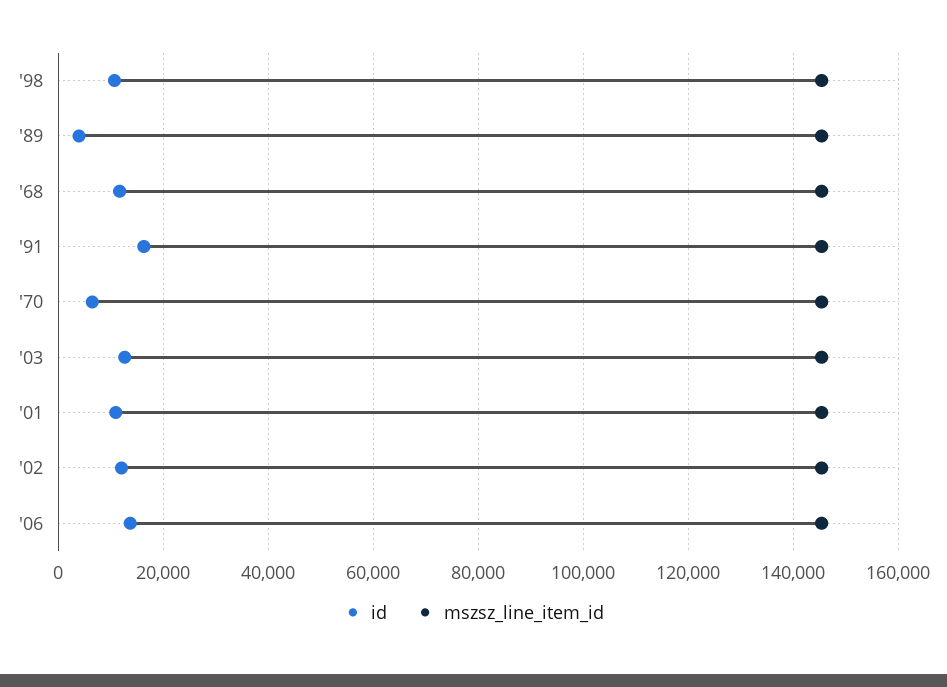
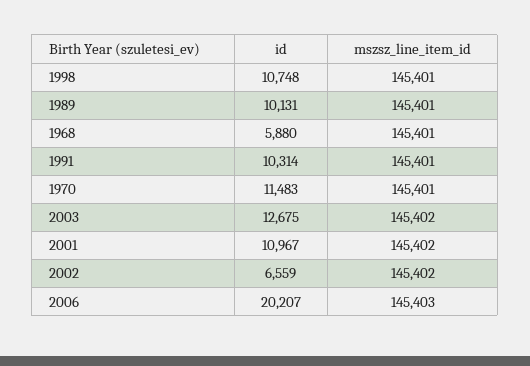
id, '89: 4000 -> 10131
id, '68: 12000 -> 5880
id, '91: 16000 -> 10314
id, '70: 6000 -> 11483
id, '02: 12000 -> 6559
id, '06: 14000 -> 20207

